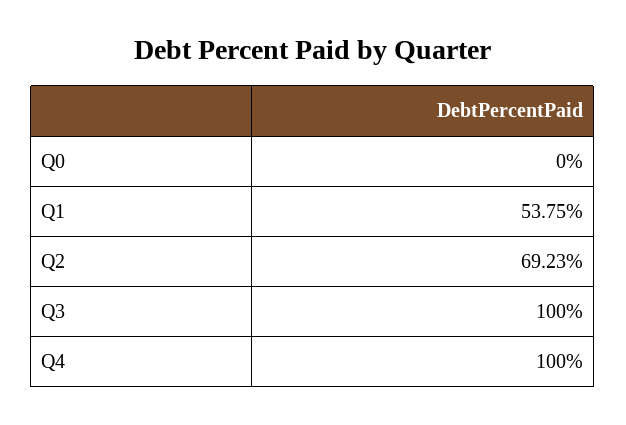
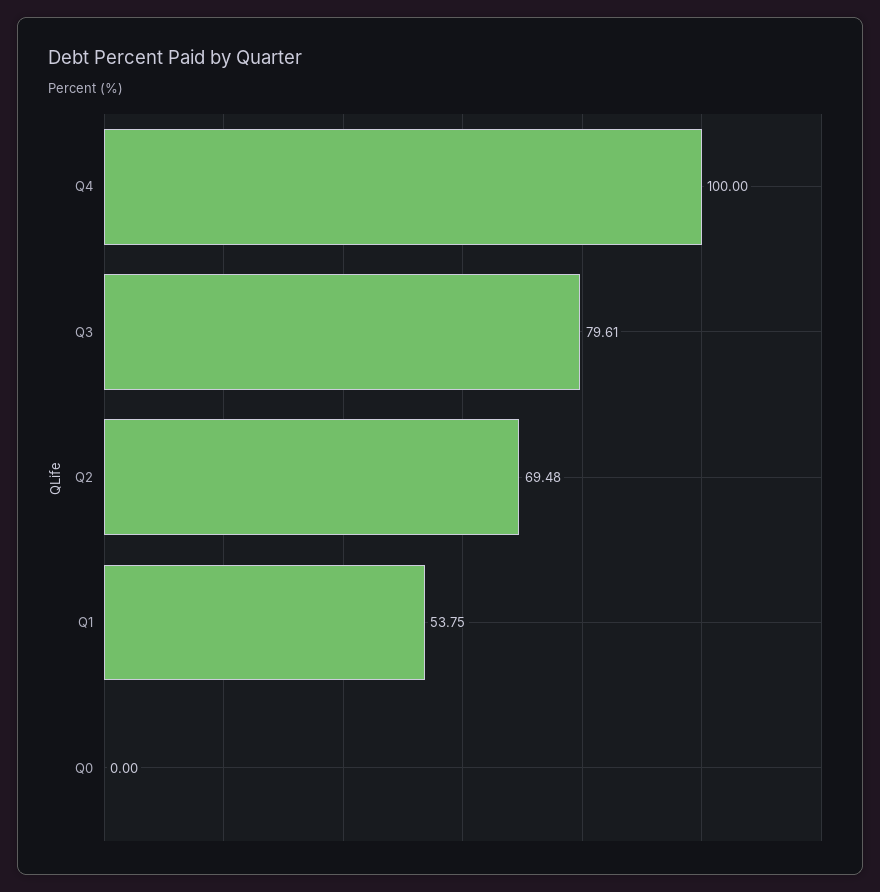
Q2: 69.23 -> 69.48
Q3: 100 -> 79.61

